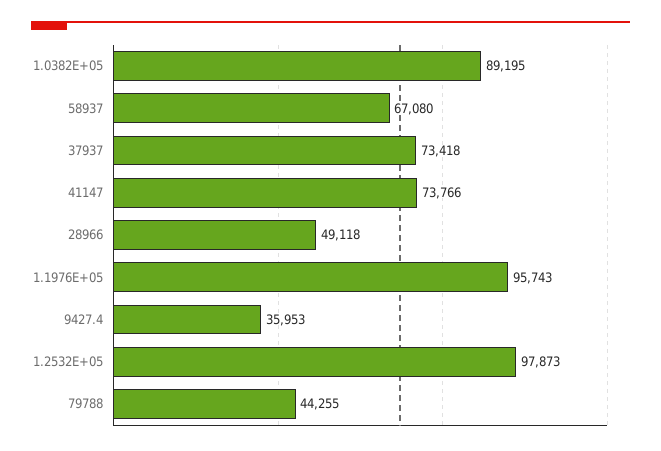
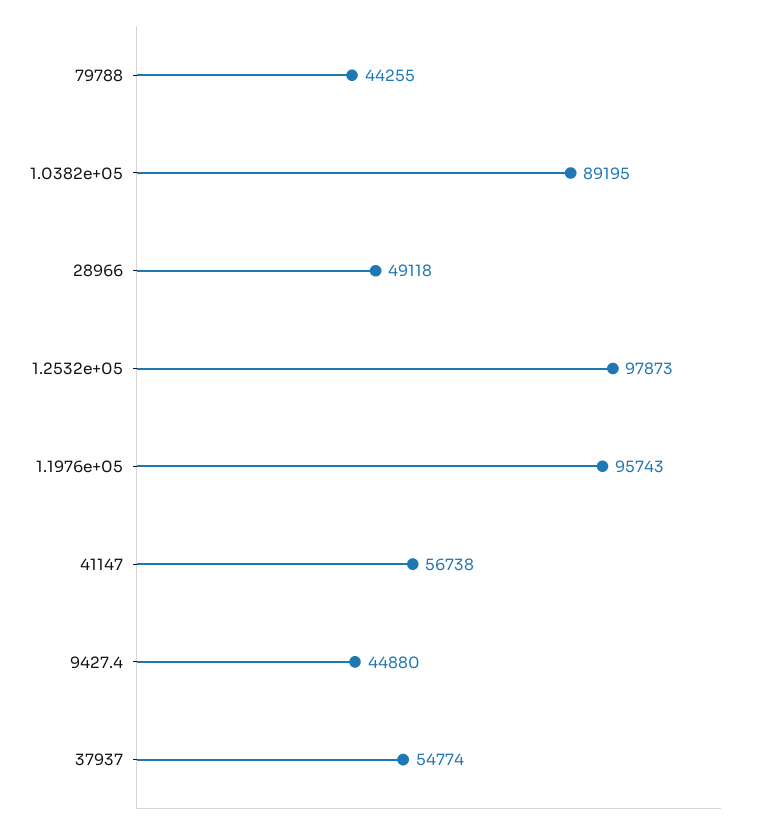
58937: 67080 -> none
37937: 73418 -> 54774
41147: 73766 -> 56738
9427.4: 35953 -> 44880

